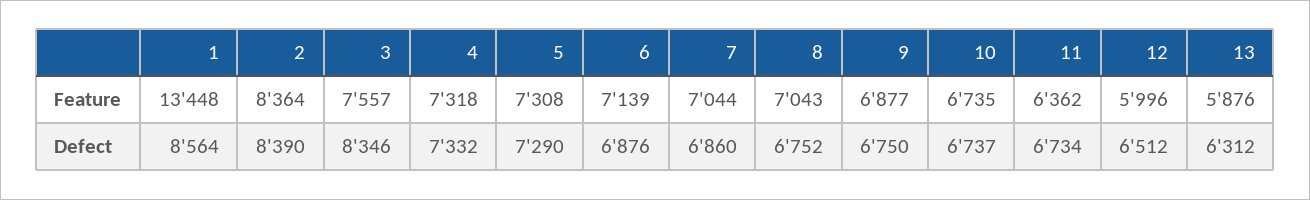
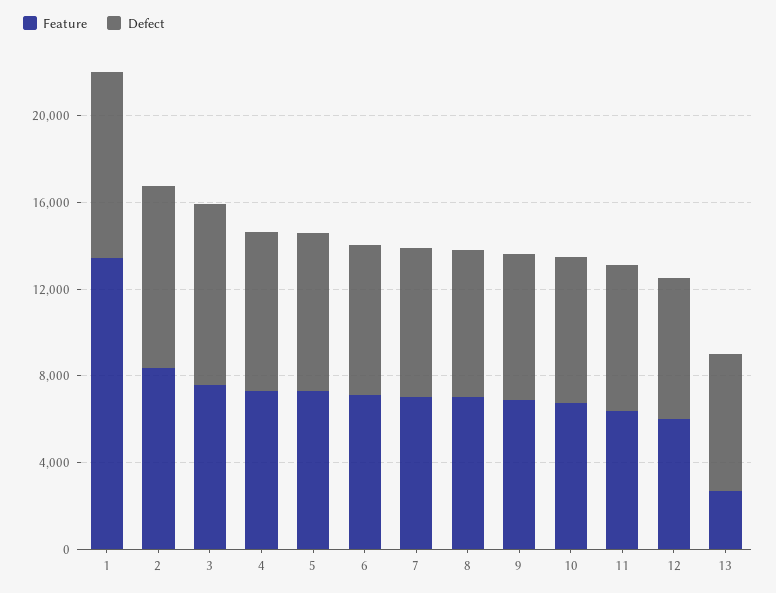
Feature, 13: 5876 -> 3000

